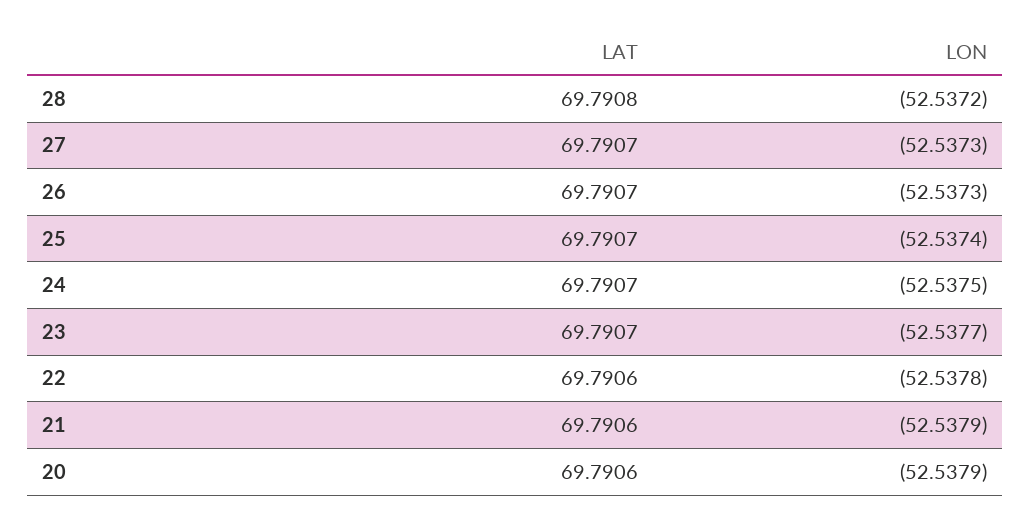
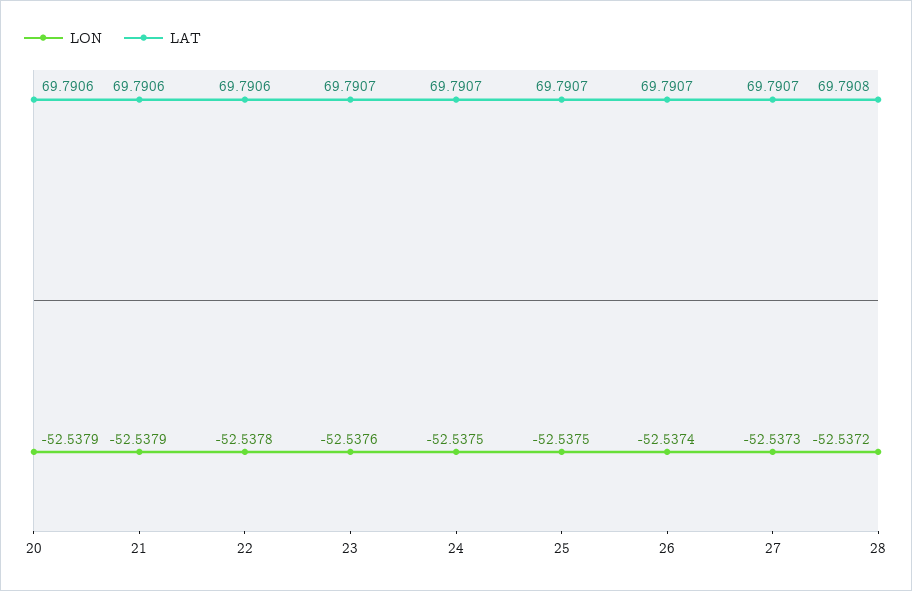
LON, 26: -52.5373 -> -52.5374
LON, 25: -52.5374 -> -52.5375
LON, 23: -52.5377 -> -52.5376

